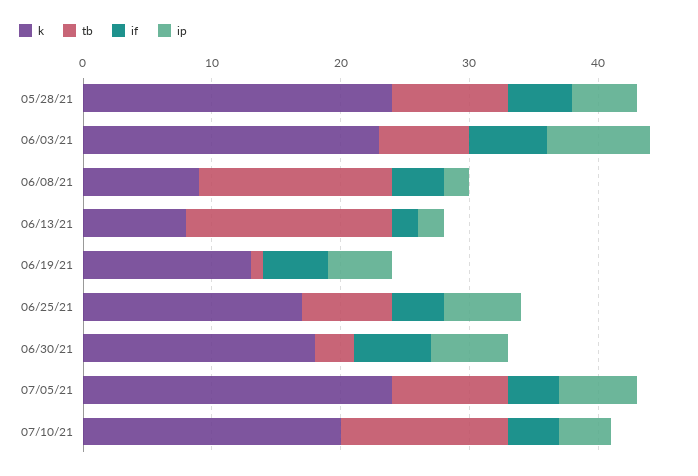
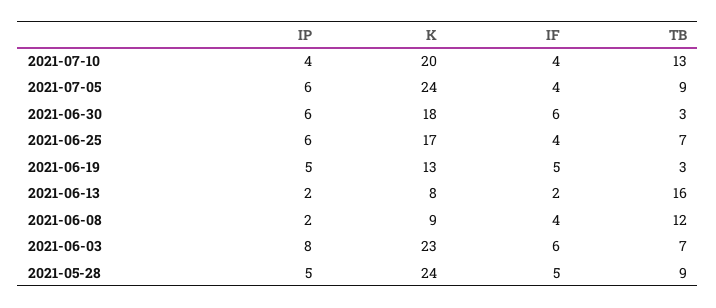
tb, 06/08/21: 15 -> 12
tb, 06/19/21: 1 -> 3

